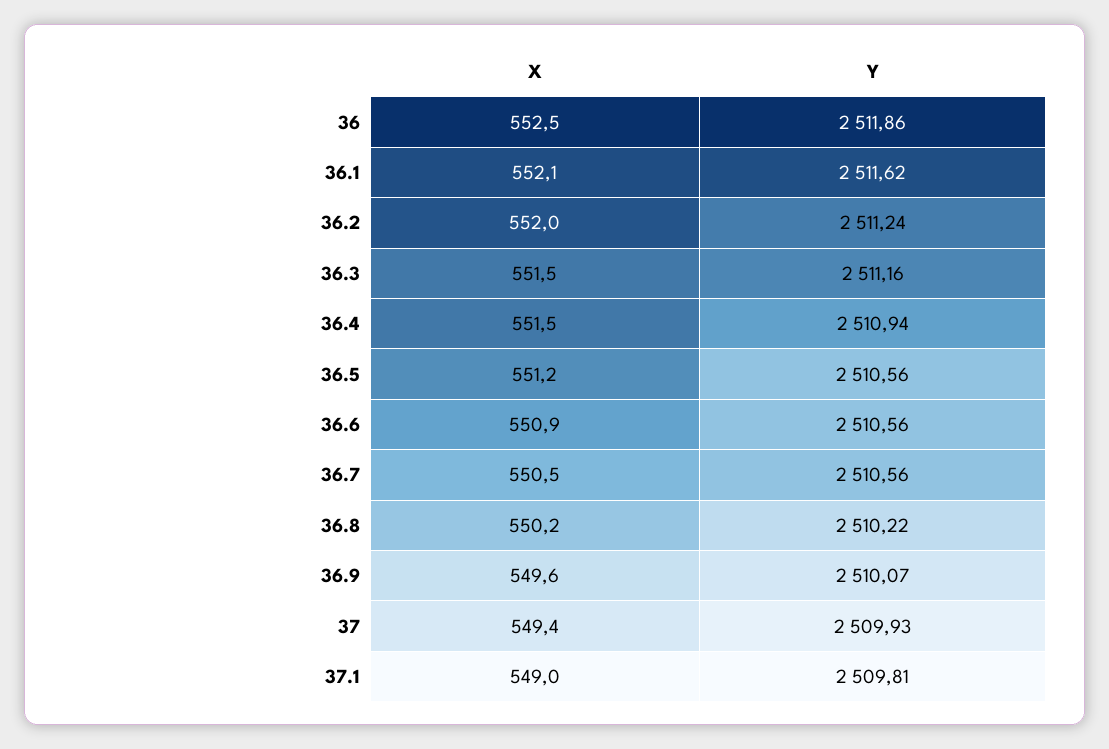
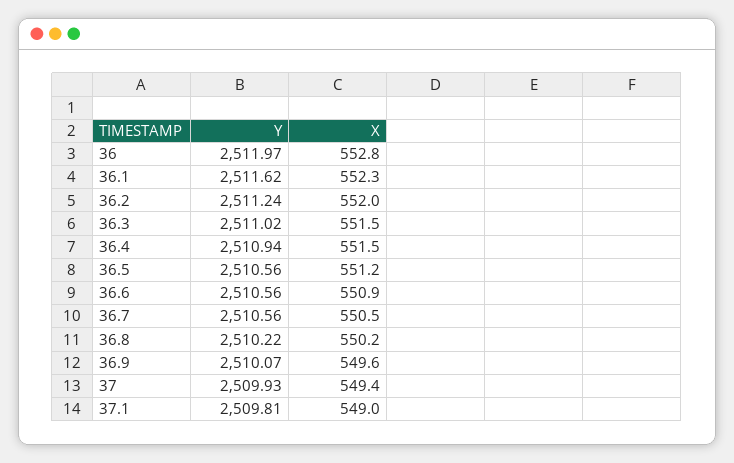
X, 36: 552.5 -> 552.8
Y, 36: 2511.86 -> 2511.97
X, 36.1: 552.1 -> 552.3
Y, 36.3: 2511.16 -> 2511.02

